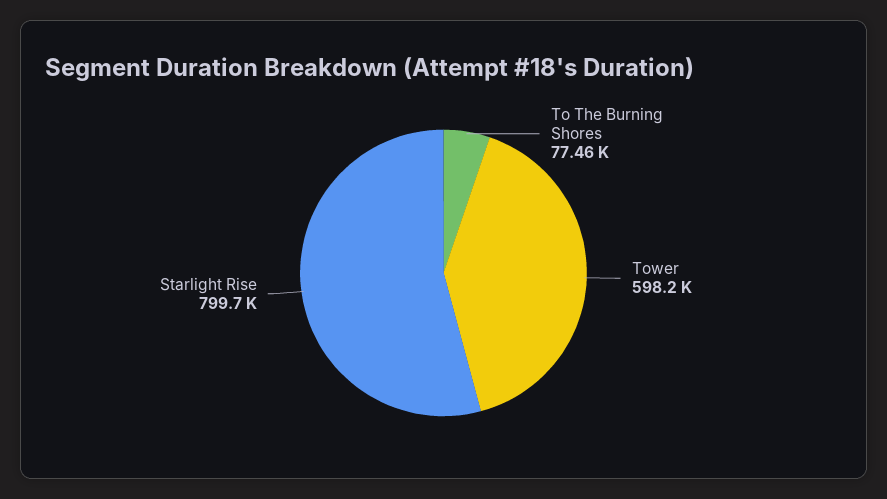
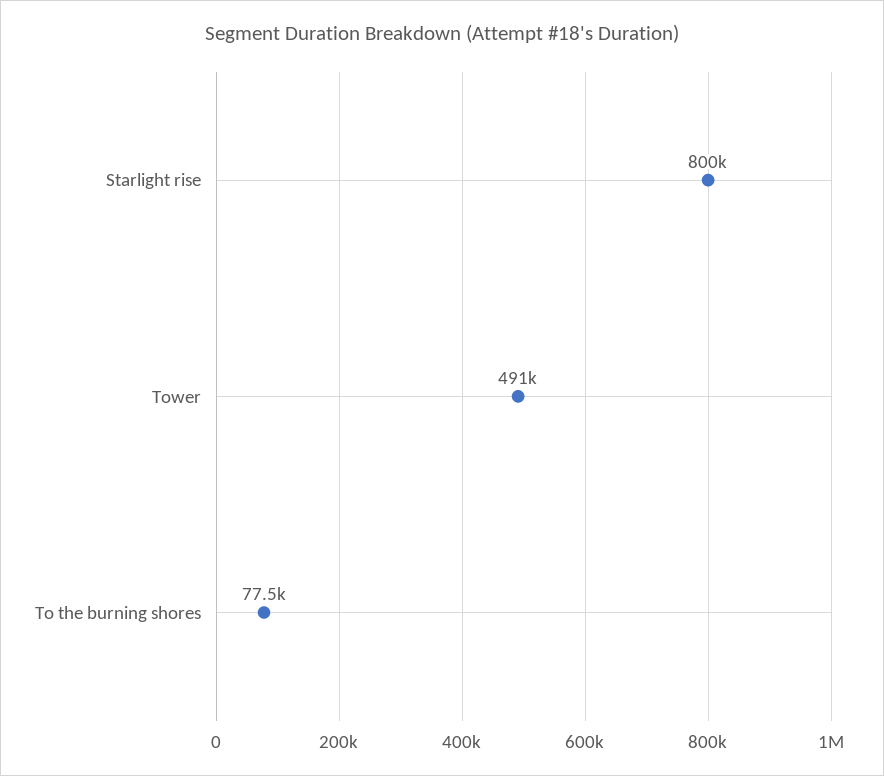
Tower: 598200 -> 491000

